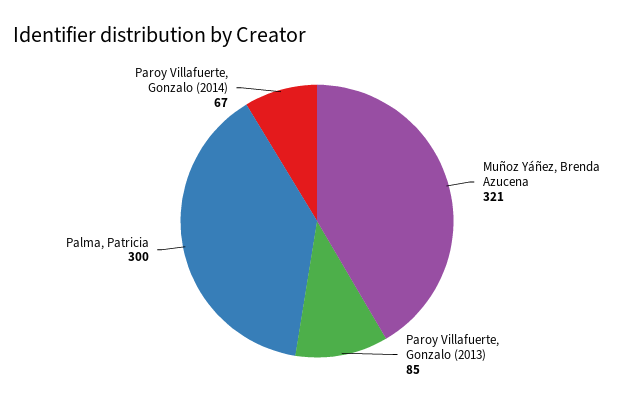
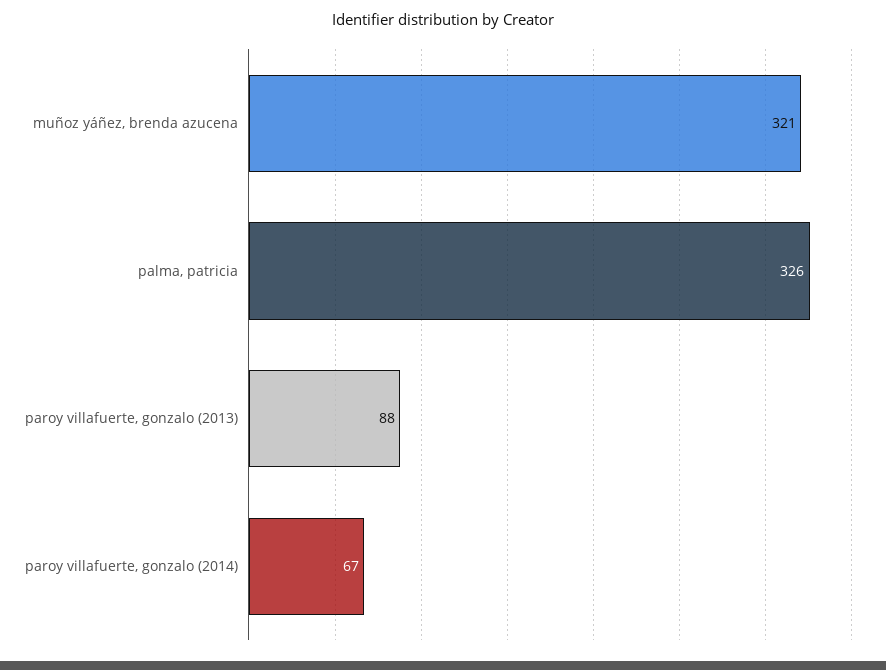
Paroy Villafuerte, Gonzalo (2013): 85 -> 88
Palma, Patricia: 300 -> 326

